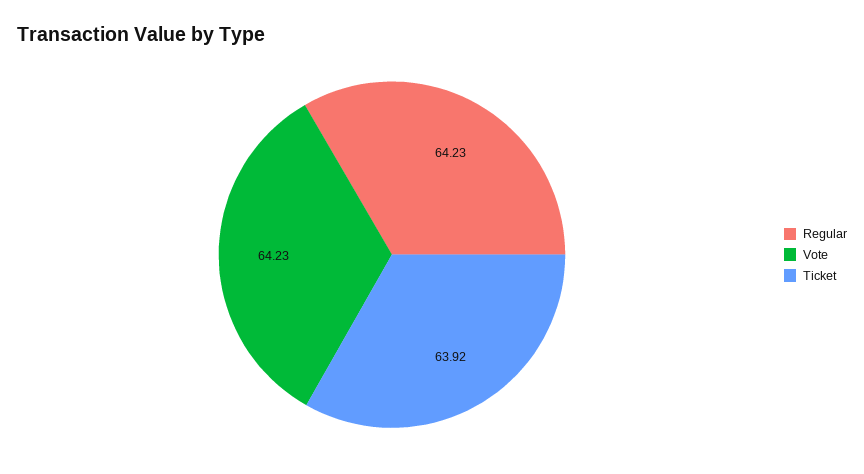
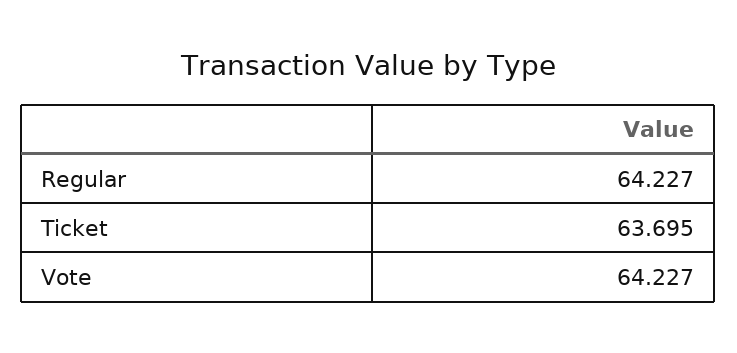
Ticket: 63.92 -> 63.695

